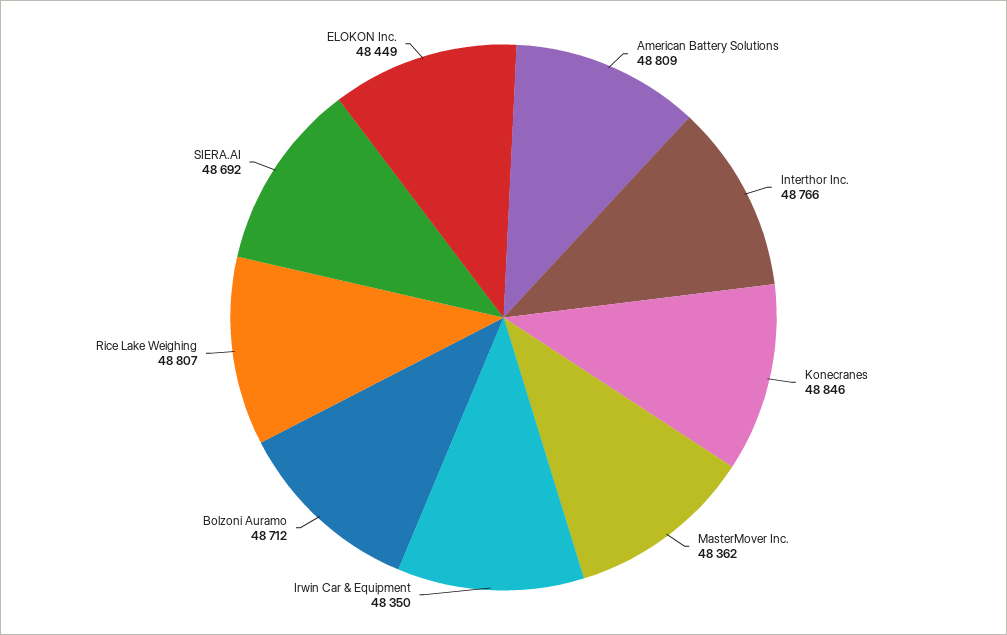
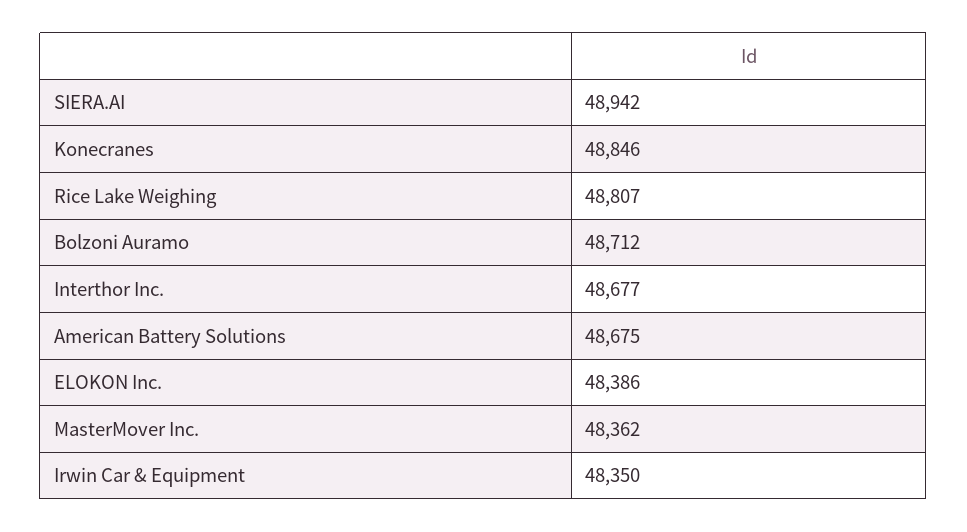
American Battery Solutions: 48809 -> 48675
Interthor Inc.: 48766 -> 48677
SIERA.AI: 48692 -> 48942
ELOKON Inc.: 48449 -> 48386

